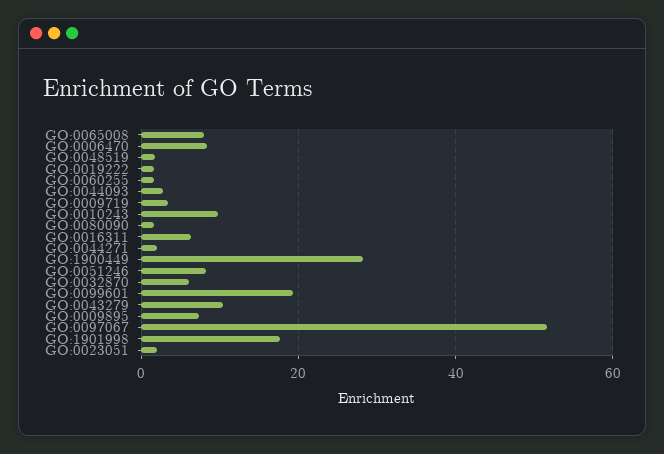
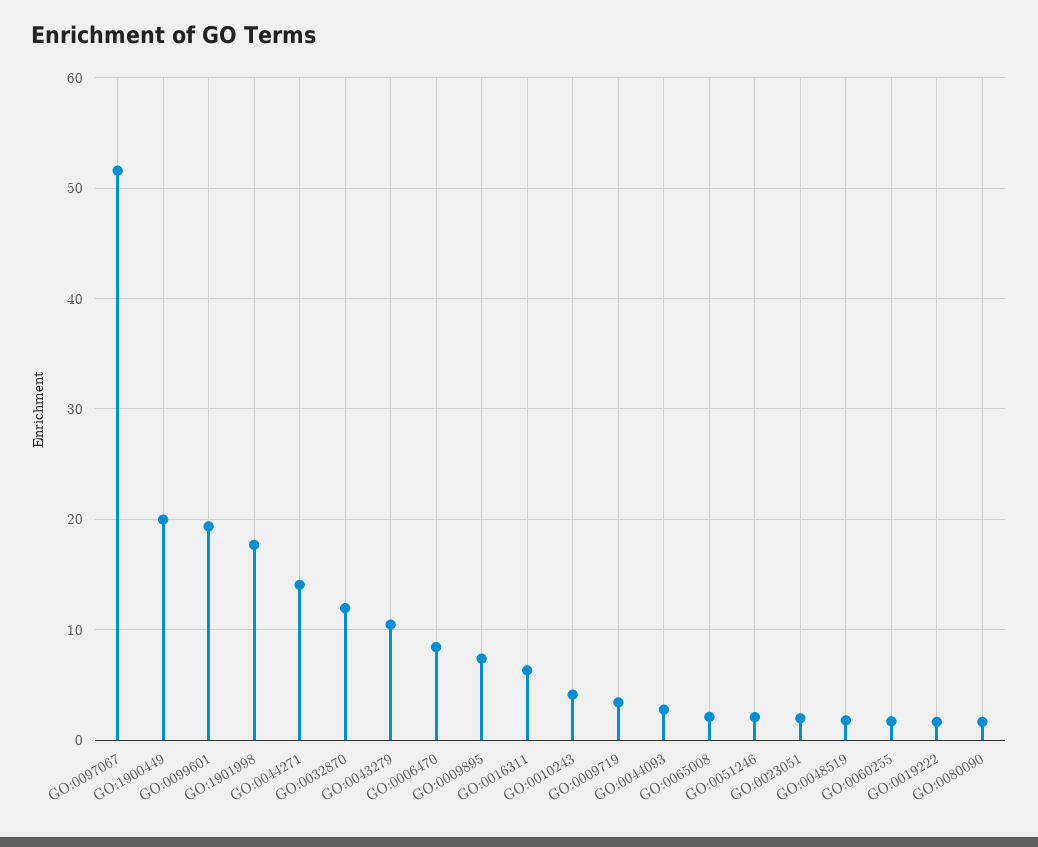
GO:0065008: 8 -> 2
GO:0010243: 10 -> 4
GO:0044271: 2 -> 14
GO:1900449: 28 -> 20
GO:0051246: 8 -> 2
GO:0032870: 6 -> 12

